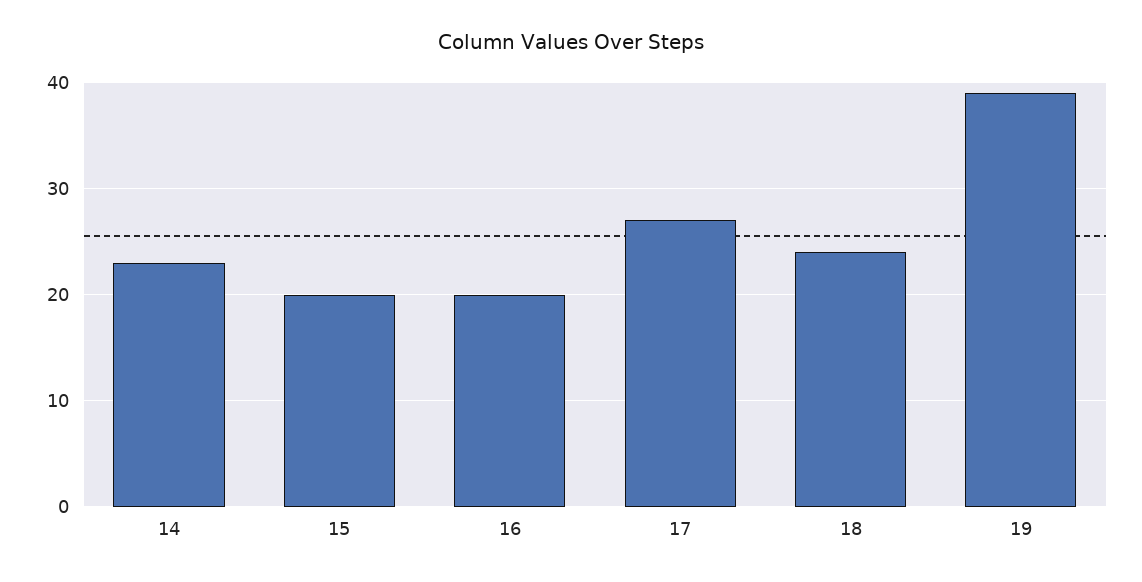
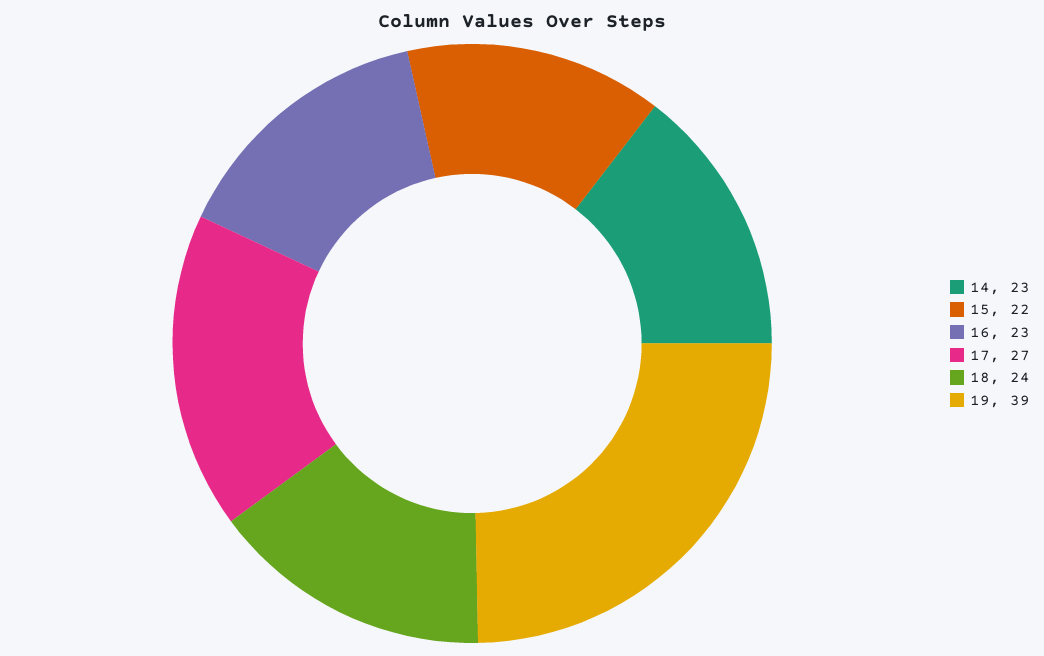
15: 20 -> 22
16: 20 -> 23

